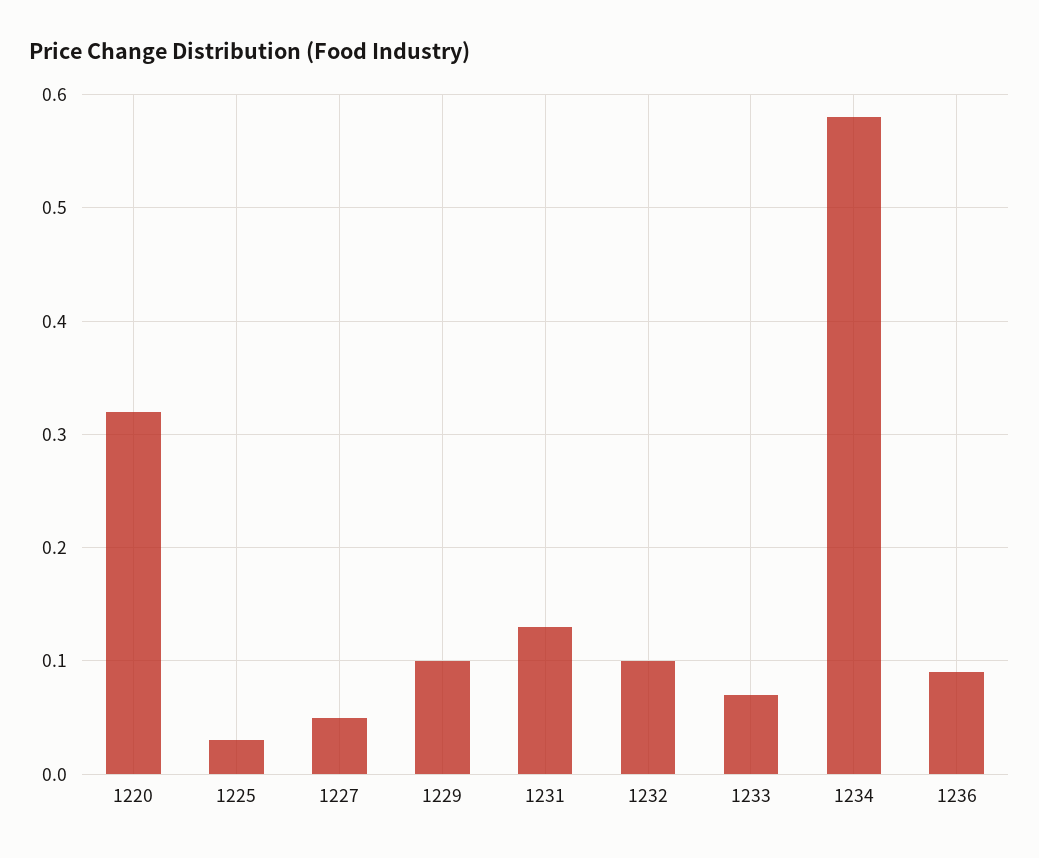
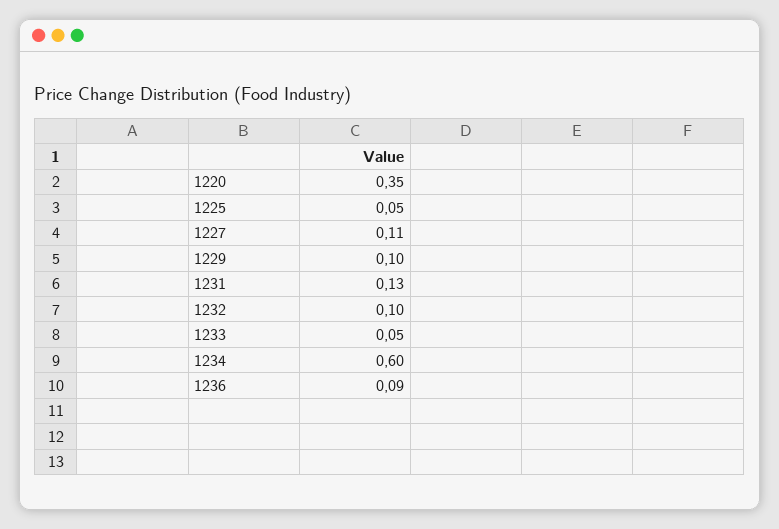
1220: 0.32 -> 0.35
1225: 0.03 -> 0.05
1227: 0.05 -> 0.11
1233: 0.07 -> 0.05
1234: 0.58 -> 0.6

